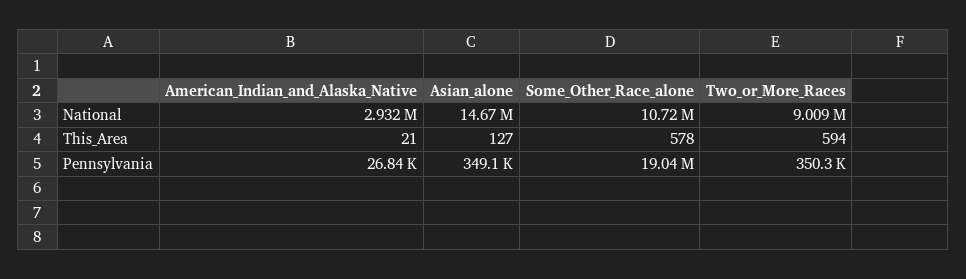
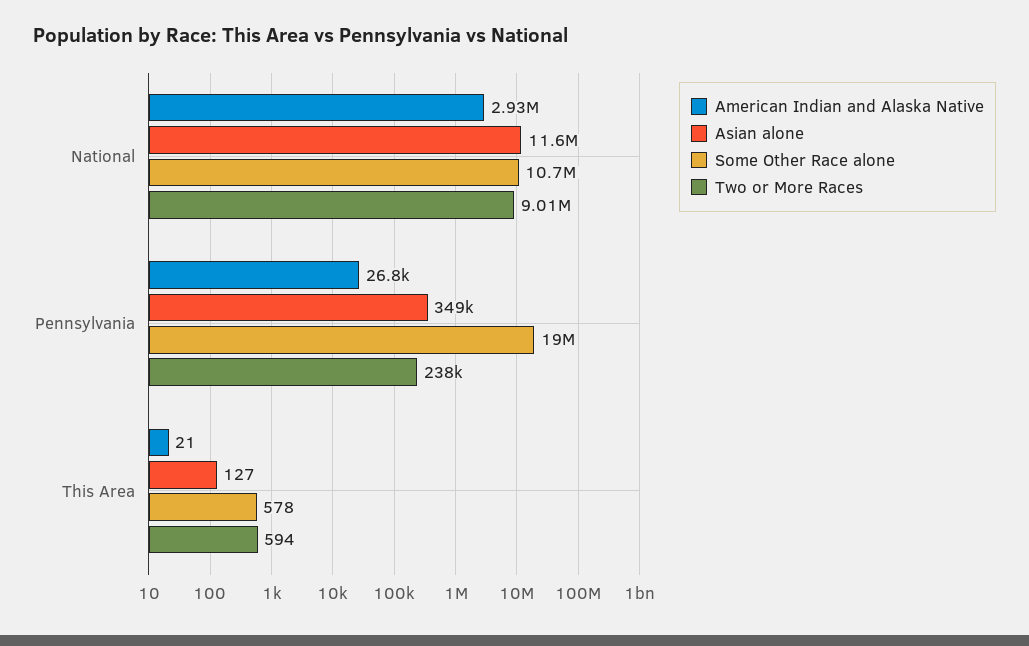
Asian_alone, National: 14670000 -> 11600000
Two_or_More_Races, Pennsylvania: 350300 -> 238000

